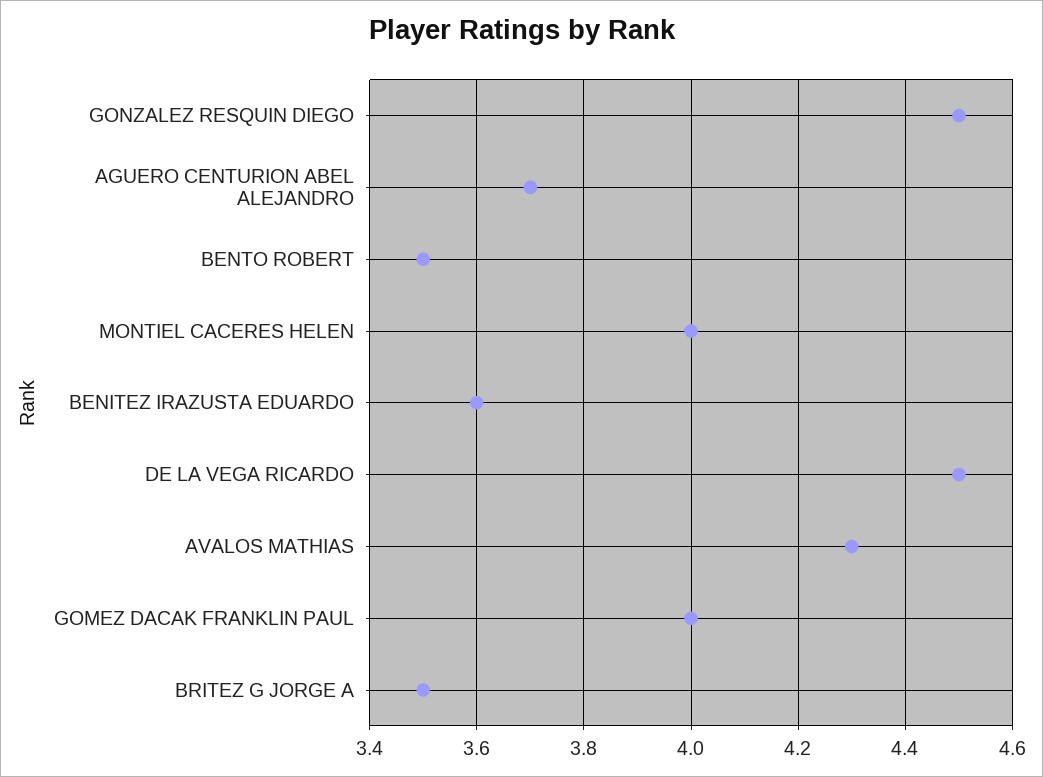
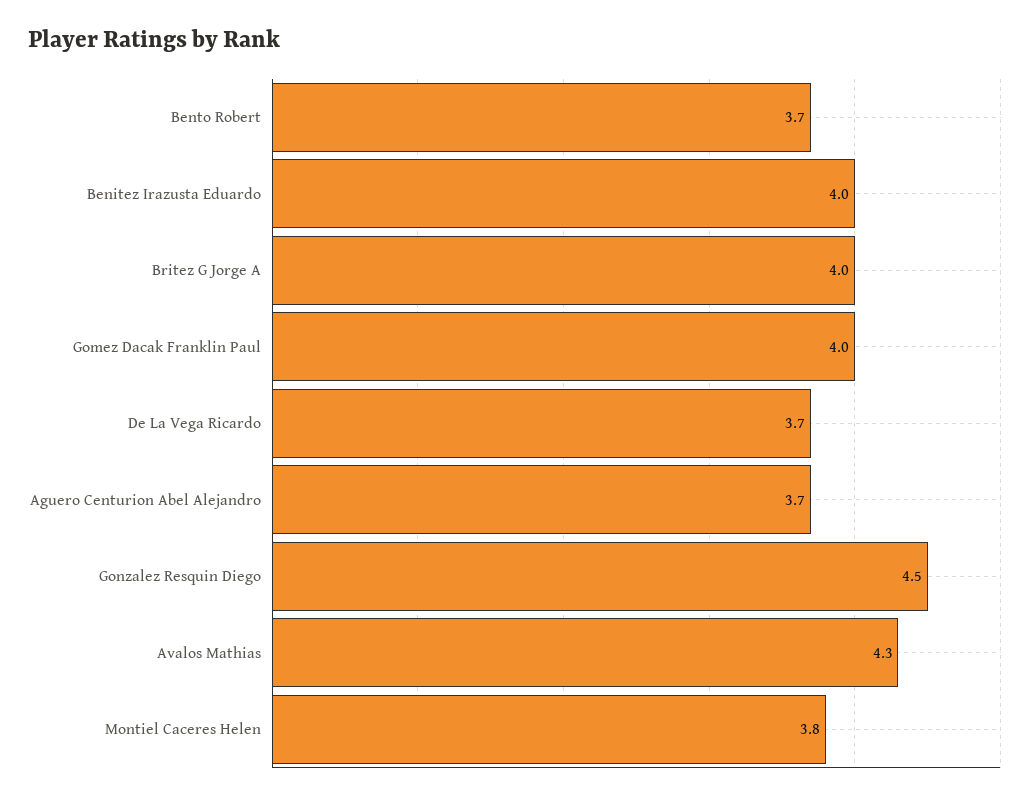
BENTO ROBERT: 3.5 -> 3.7
MONTIEL CACERES HELEN: 4 -> 3.8
BENITEZ IRAZUSTA EDUARDO: 3.6 -> 4
DE LA VEGA RICARDO: 4.5 -> 3.7
BRITEZ G JORGE A: 3.5 -> 4

